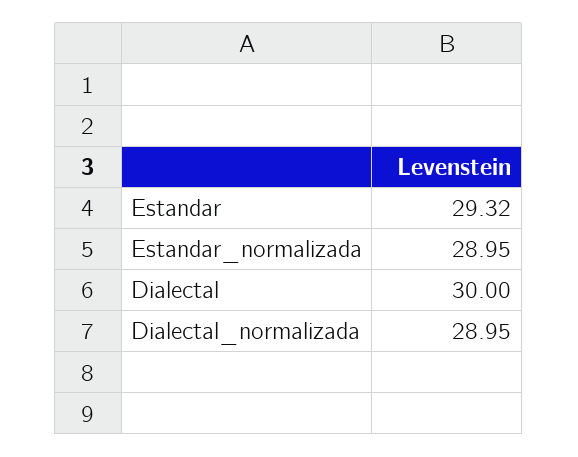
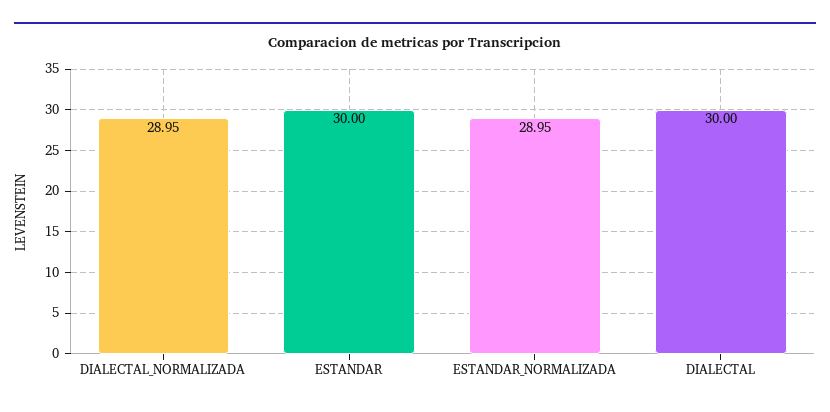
Estandar: 29.32 -> 30

